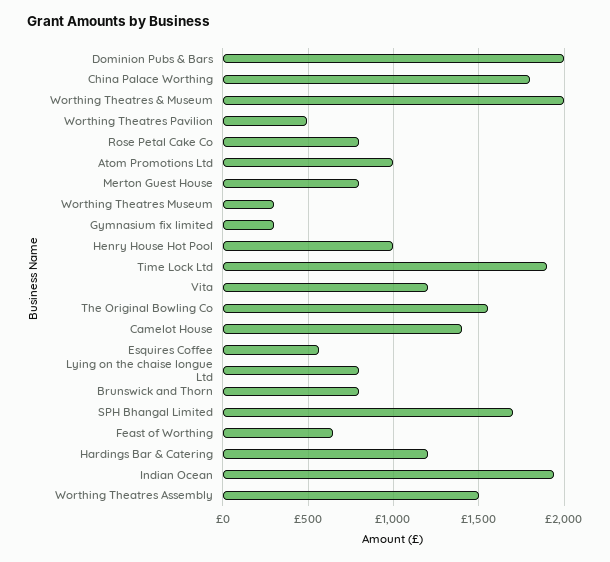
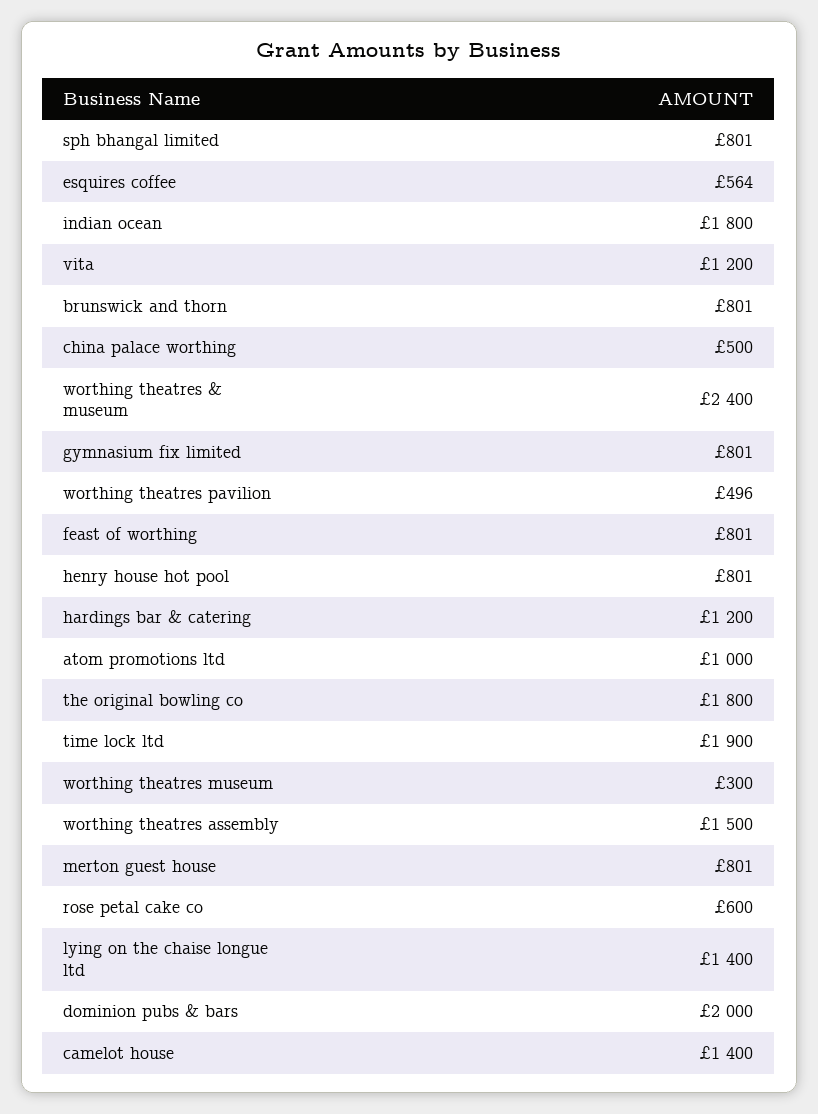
China Palace Worthing: 1800 -> 500
Worthing Theatres & Museum: 2000 -> 2400
Rose Petal Cake Co: 800 -> 600
Gymnasium fix limited: 300 -> 801
Henry House Hot Pool: 1000 -> 801
The Original Bowling Co: 1550 -> 1800
Lying on the chaise longue Ltd: 800 -> 1400
SPH Bhangal Limited: 1700 -> 801
Feast of Worthing: 650 -> 801
Indian Ocean: 1950 -> 1800

